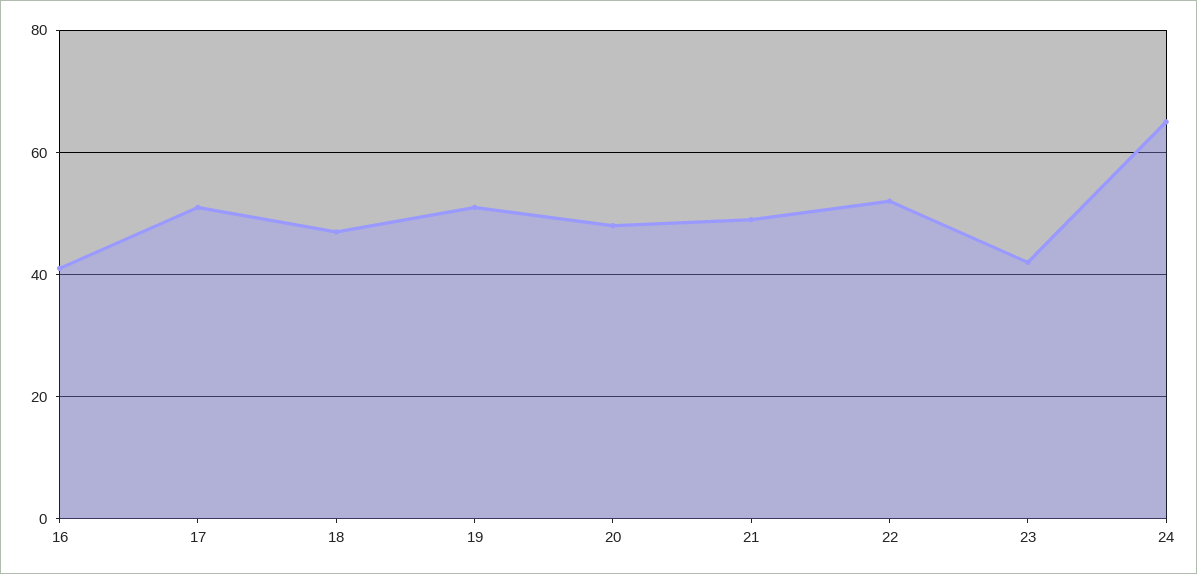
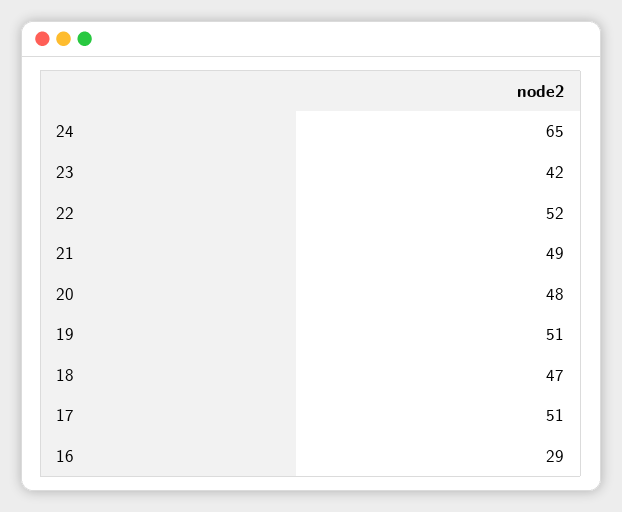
16: 40 -> 29

